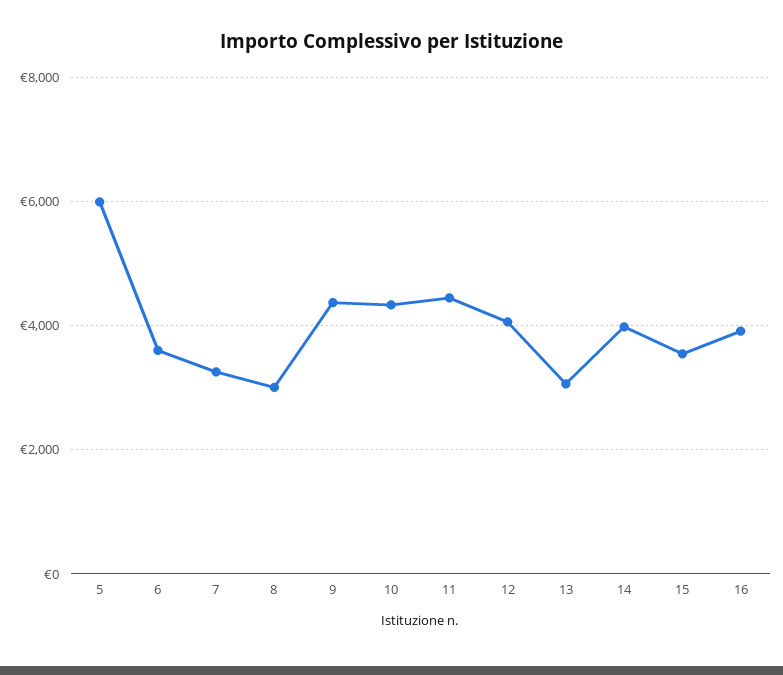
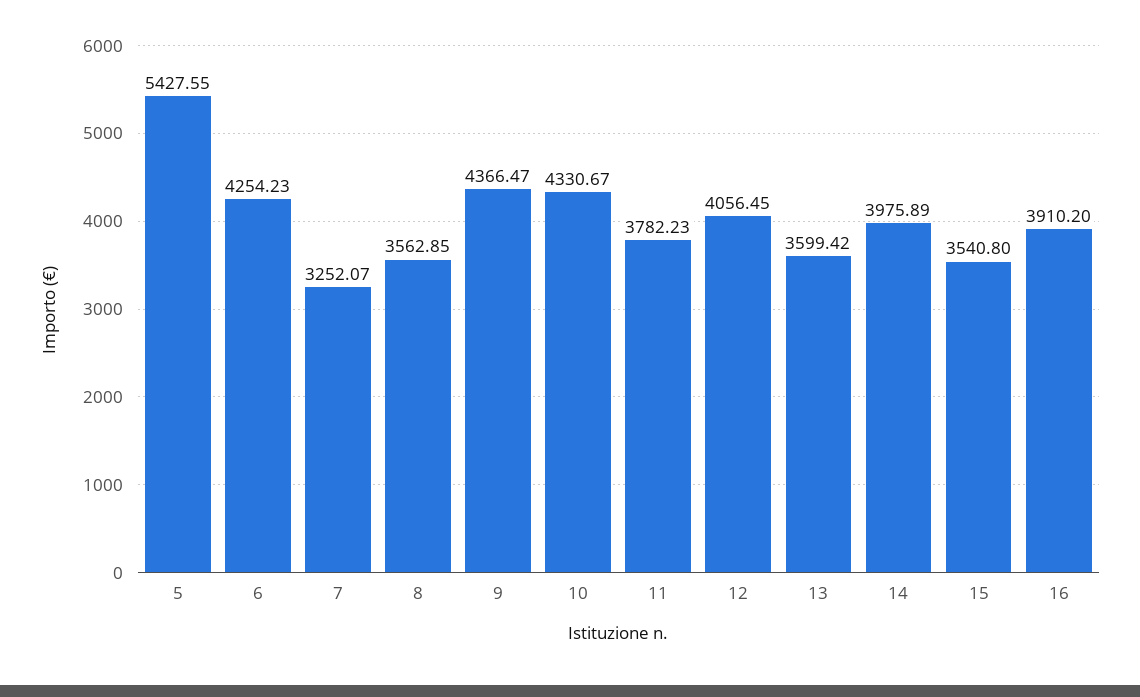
5: 6000 -> 5427.55
6: 3600 -> 4254.23
8: 3000 -> 3562.85
11: 4400 -> 3782.23
13: 3000 -> 3599.42

